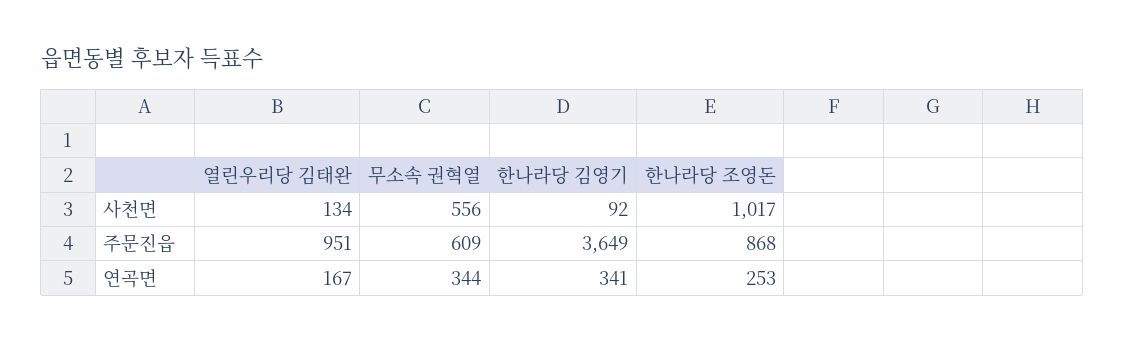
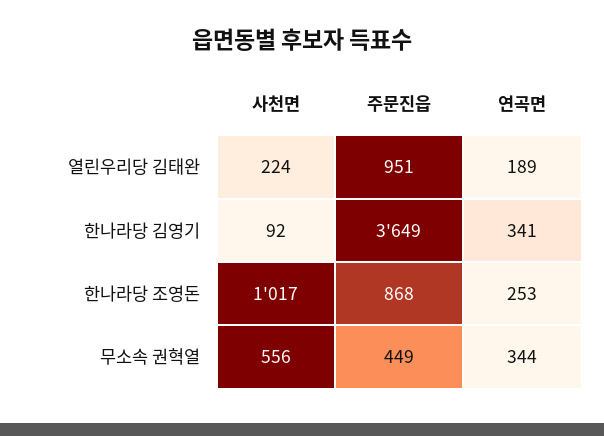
열린우리당 김태완, 사천면: 134 -> 224
무소속 권혁열, 주문진읍: 609 -> 449
열린우리당 김태완, 연곡면: 167 -> 189

